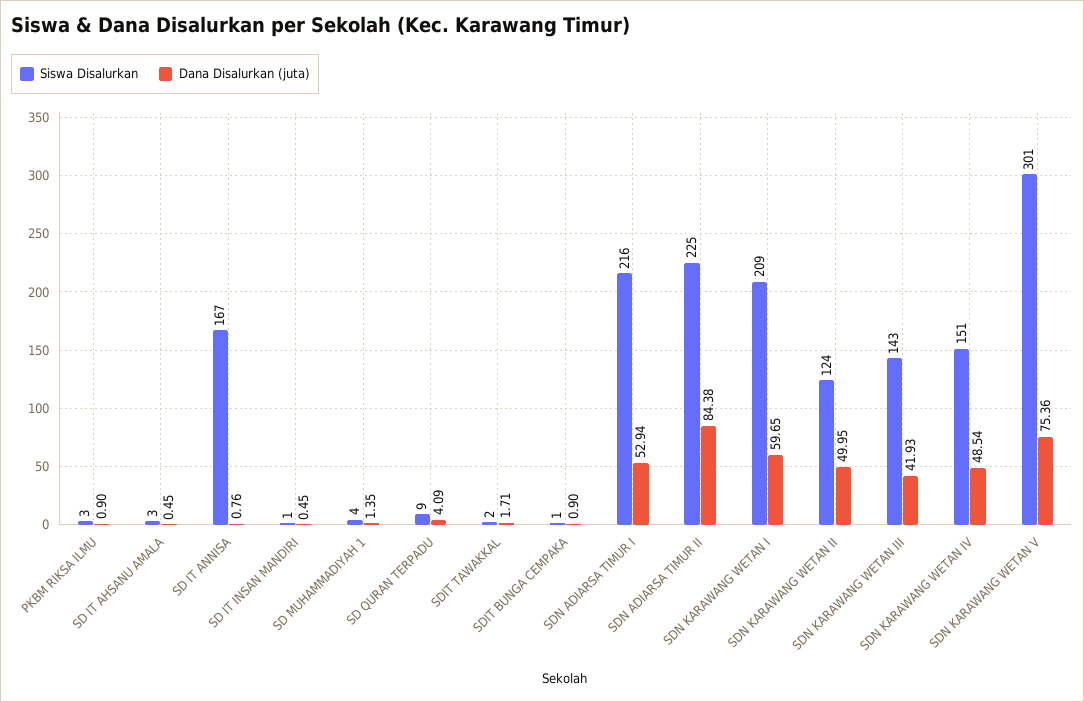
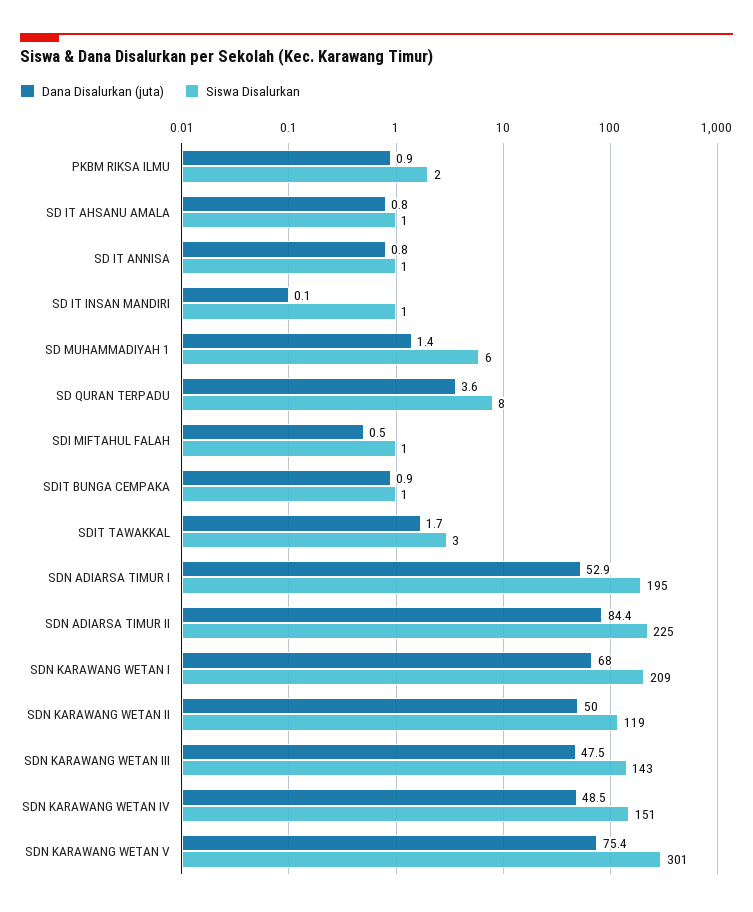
Siswa Disalurkan, PKBM RIKSA ILMU: 3 -> 2
Siswa Disalurkan, SD IT AHSANU AMALA: 3 -> 1
Dana Disalurkan (juta), SD IT AHSANU AMALA: 0.45 -> 0.8
Siswa Disalurkan, SD IT ANNISA: 167 -> 1
Dana Disalurkan (juta), SD IT INSAN MANDIRI: 0.45 -> 0.1
Siswa Disalurkan, SD MUHAMMADIYAH 1: 4 -> 6
Siswa Disalurkan, SD QURAN TERPADU: 9 -> 8
Dana Disalurkan (juta), SD QURAN TERPADU: 4.09 -> 3.6
Siswa Disalurkan, SDIT TAWAKKAL: 2 -> 3
Siswa Disalurkan, SDN ADIARSA TIMUR I: 216 -> 195
Dana Disalurkan (juta), SDN KARAWANG WETAN I: 59.65 -> 68
Siswa Disalurkan, SDN KARAWANG WETAN II: 124 -> 119
Dana Disalurkan (juta), SDN KARAWANG WETAN III: 41.93 -> 47.5
Dana Disalurkan (juta), SDI MIFTAHUL FALAH: none -> 0.5
Siswa Disalurkan, SDI MIFTAHUL FALAH: none -> 1

